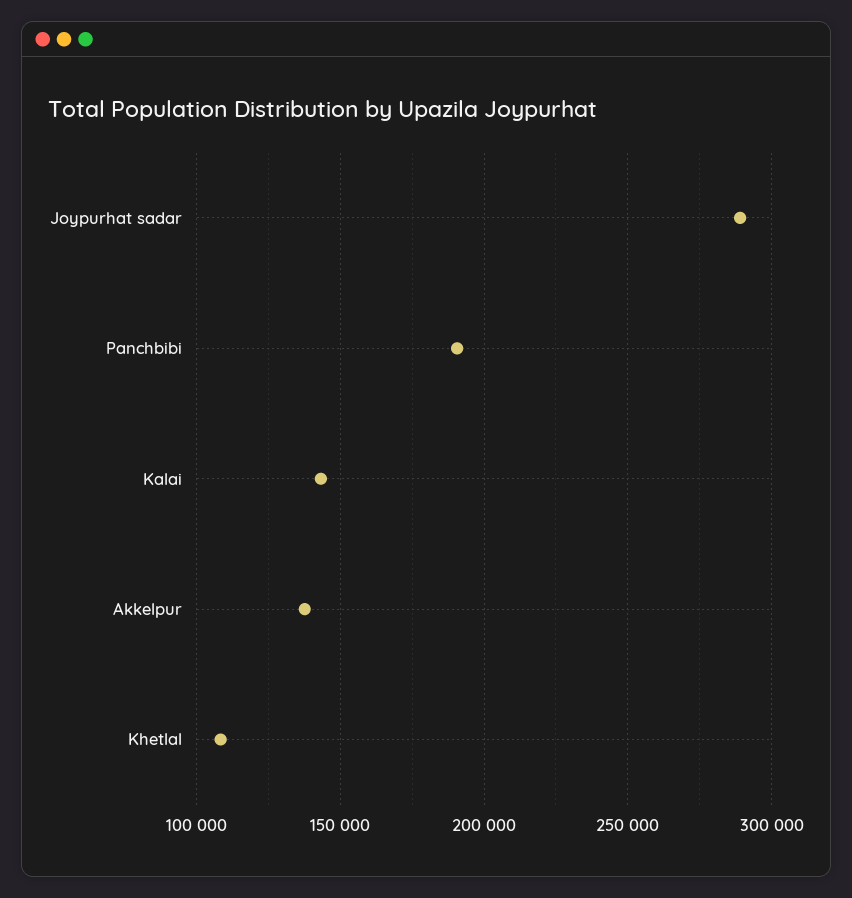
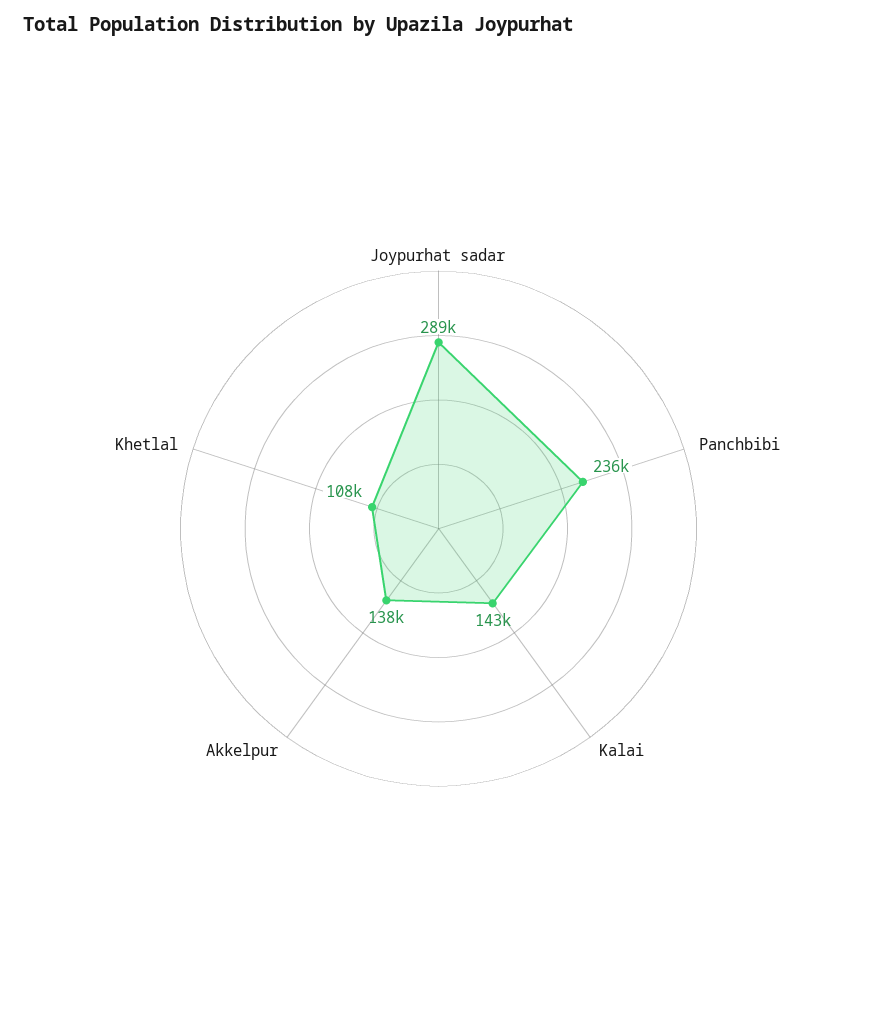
Panchbibi: 190000 -> 236000

